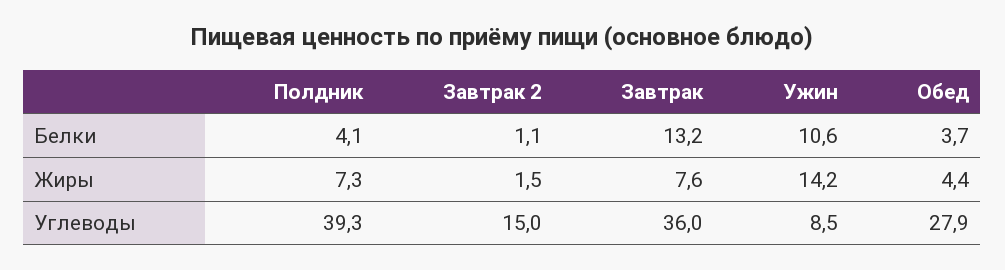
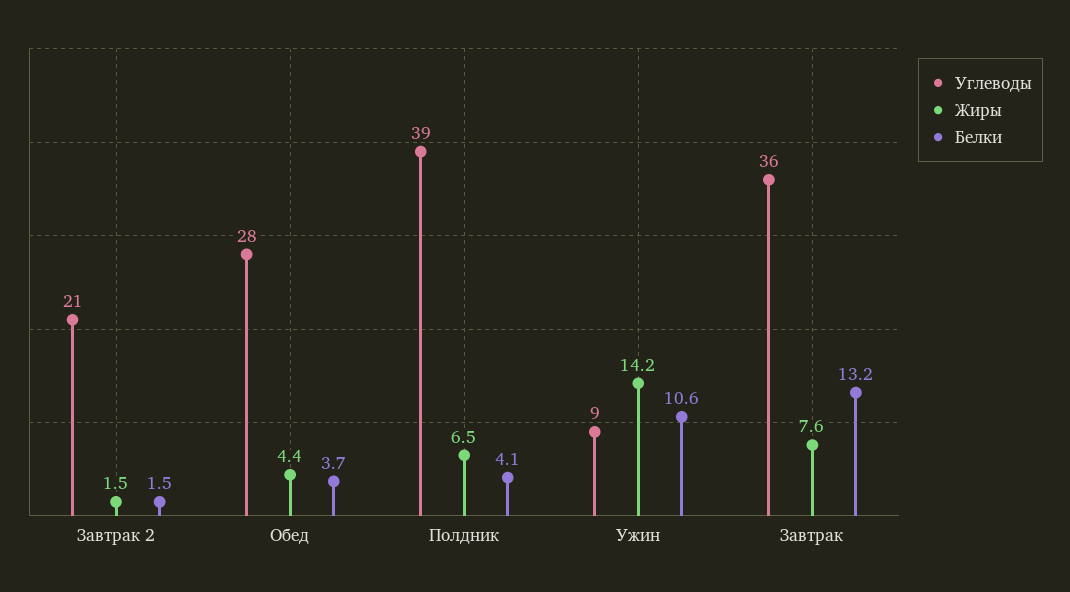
Белки, Завтрак 2: 1.1 -> 1.5
Жиры, Полдник: 7.3 -> 6.5
Углеводы, Завтрак 2: 15 -> 21

